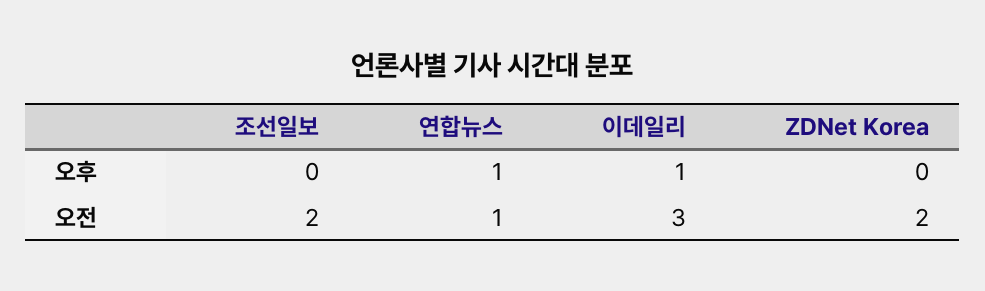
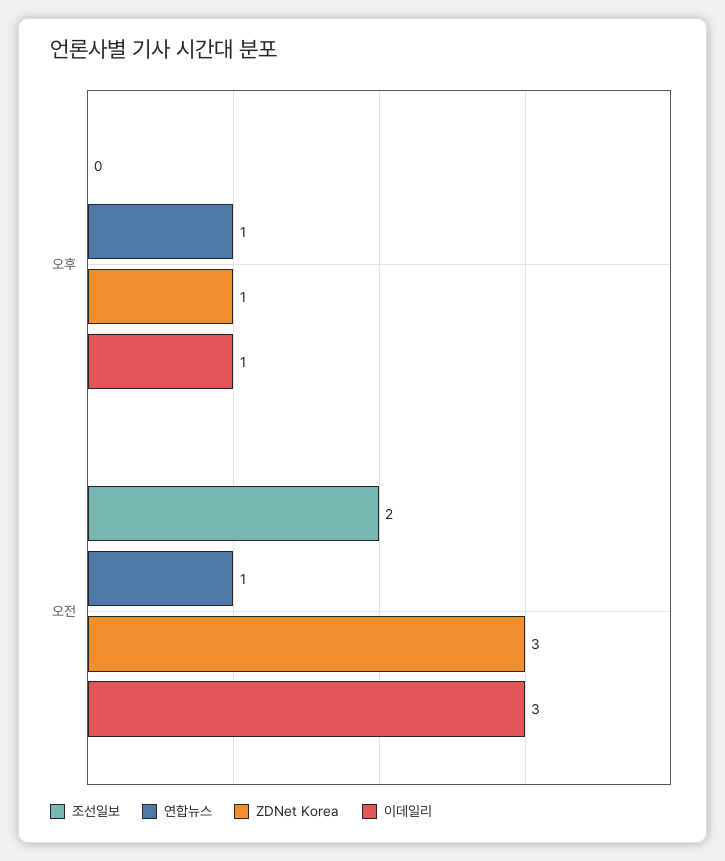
ZDNet Korea, 오후: 0 -> 1
ZDNet Korea, 오전: 2 -> 3

